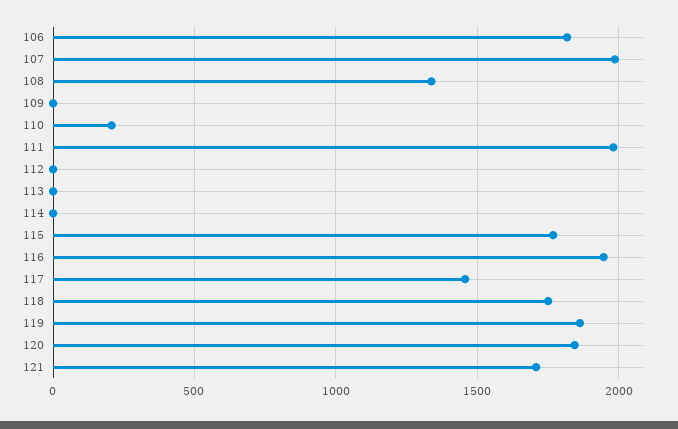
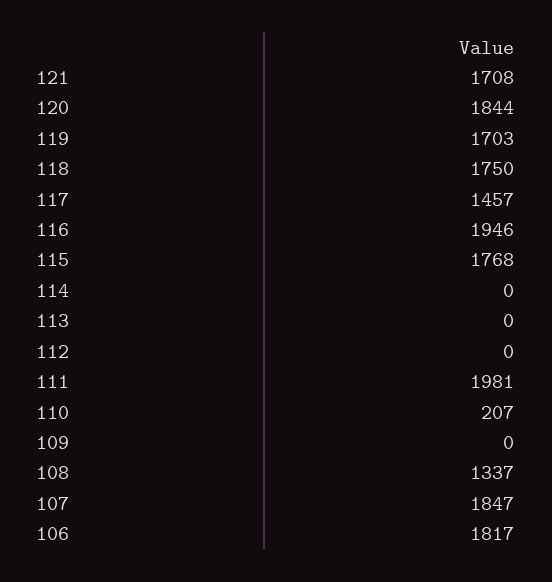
107: 2000 -> 1847
119: 1850 -> 1703

